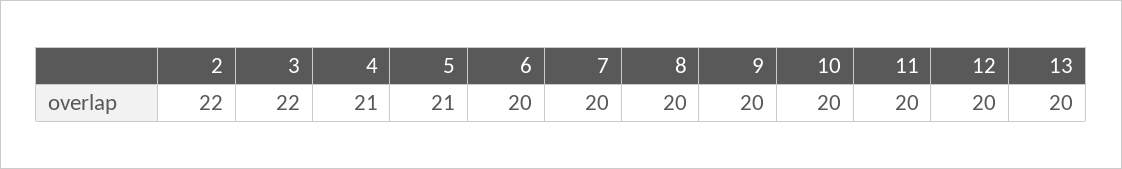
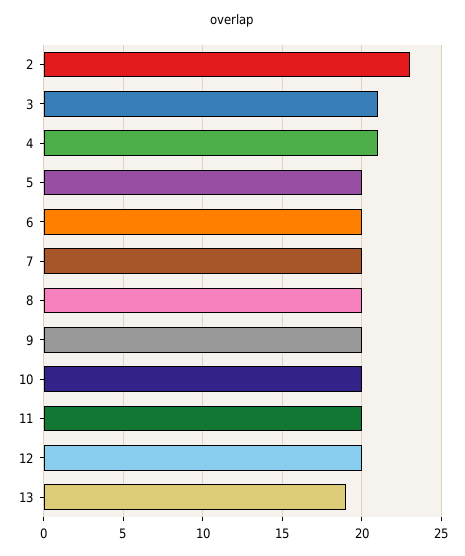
2: 22 -> 23
3: 22 -> 21
5: 21 -> 20
13: 20 -> 19

